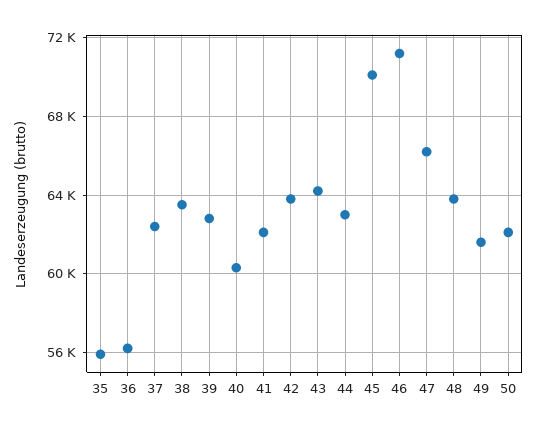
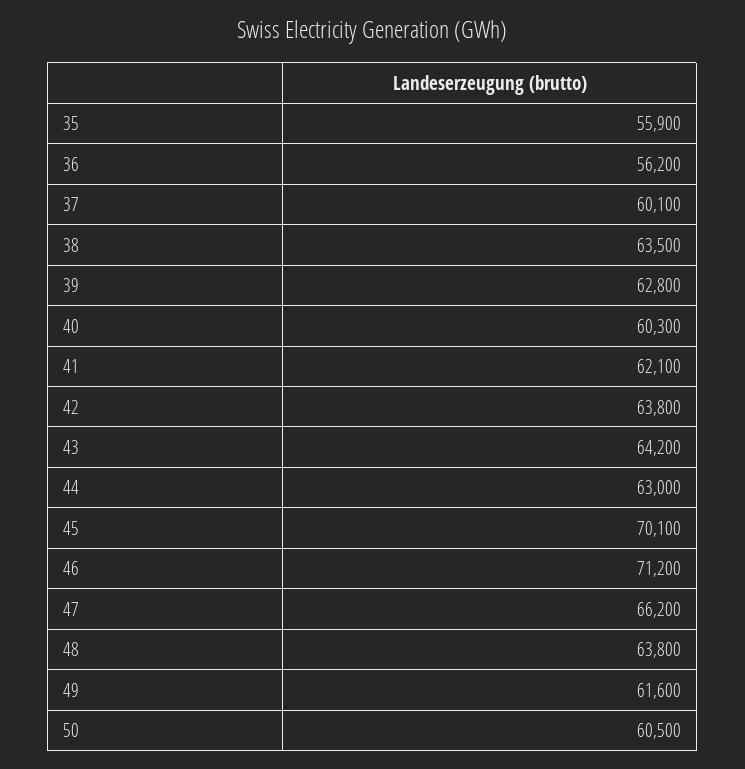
37: 62500 -> 60100
50: 62000 -> 60500

